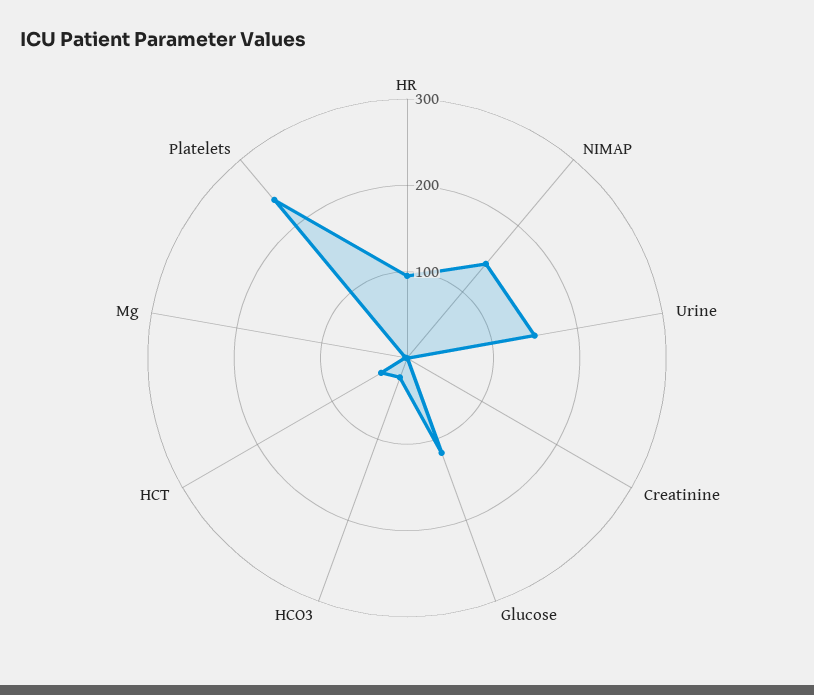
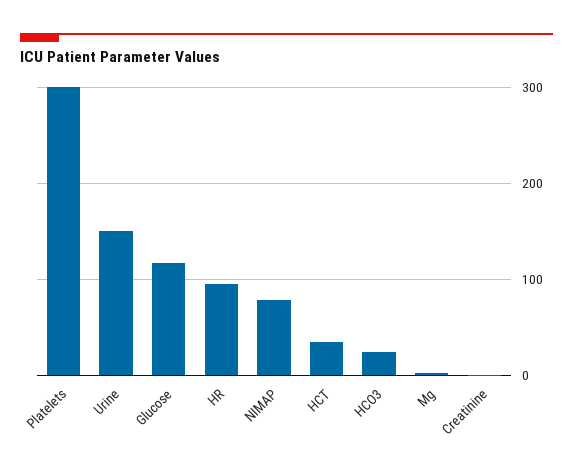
NIMAP: 140 -> 80
Platelets: 240 -> 300

